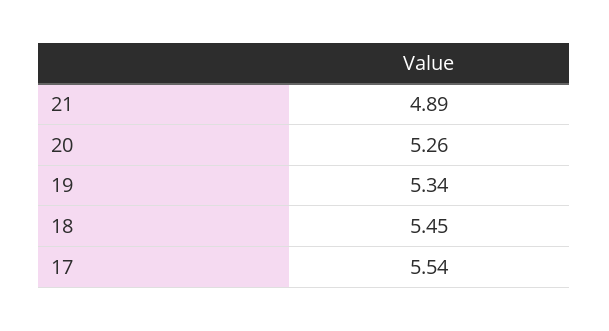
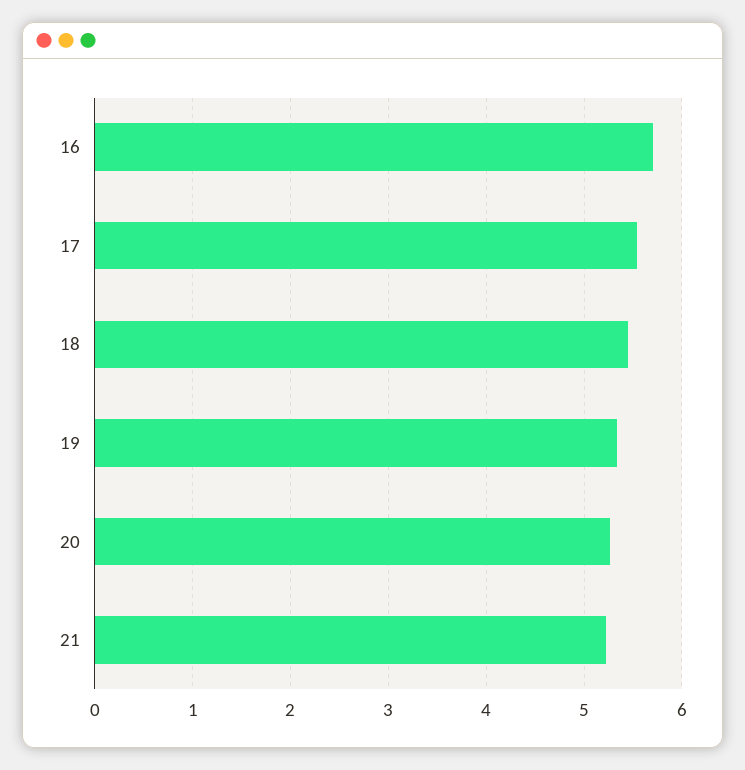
21: 4.89 -> 5.2
16: none -> 5.7

